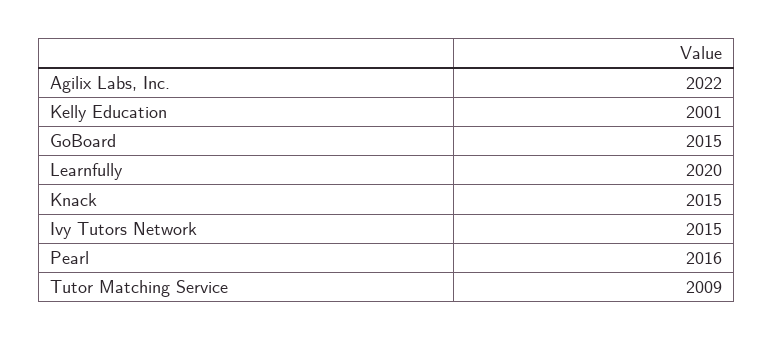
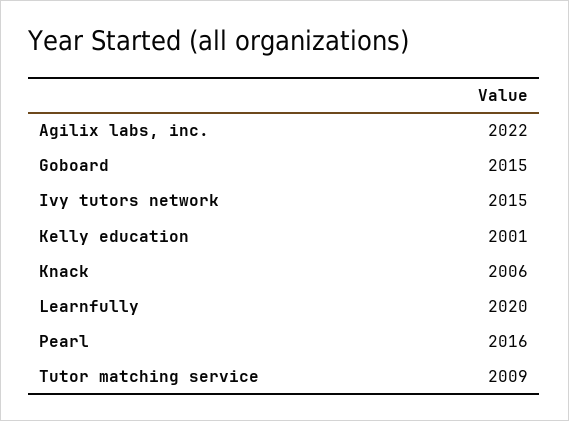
Knack: 2015 -> 2006

